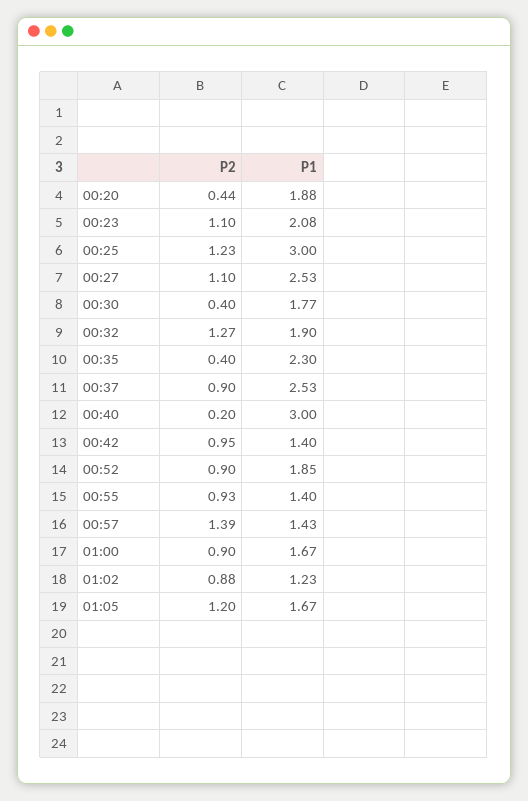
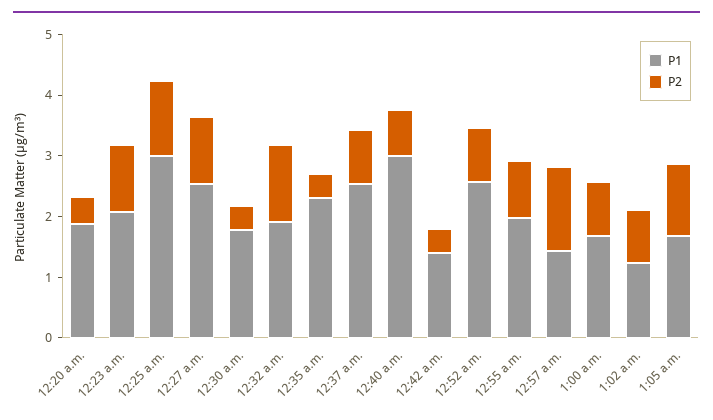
P2, 00:40: 0.2 -> 0.8
P2, 00:42: 0.95 -> 0.4
P1, 00:52: 1.85 -> 2.6
P1, 00:55: 1.4 -> 2

